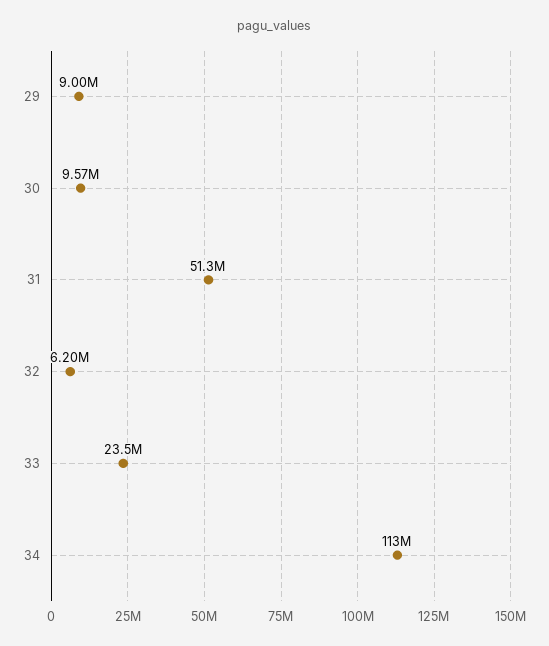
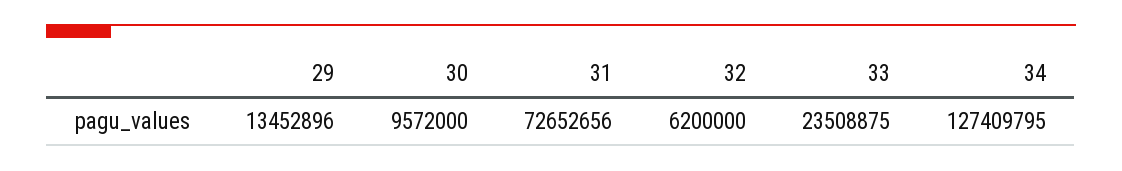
29: 9000000 -> 13452896
31: 51300000 -> 72652656
34: 113000000 -> 127409795

